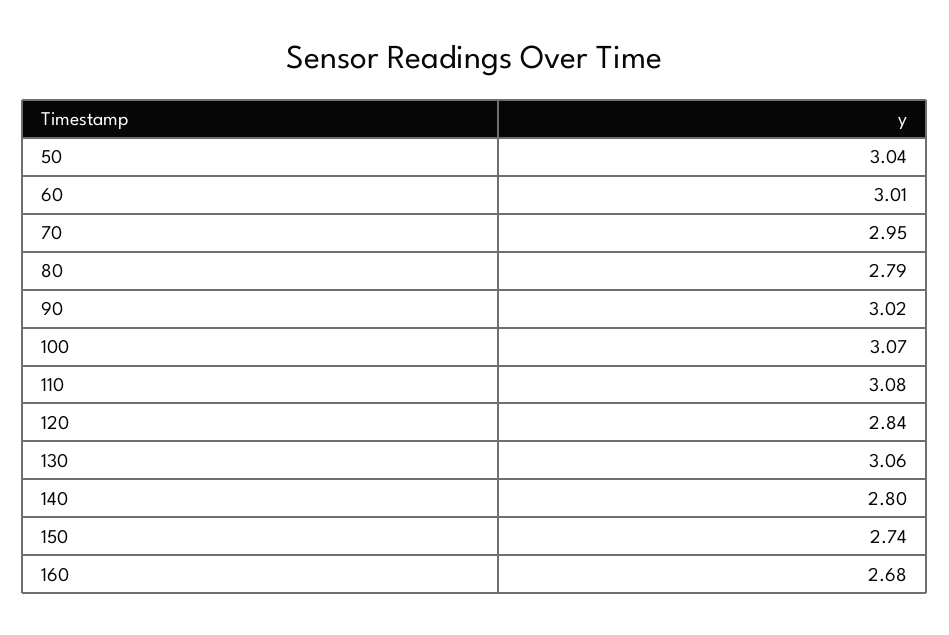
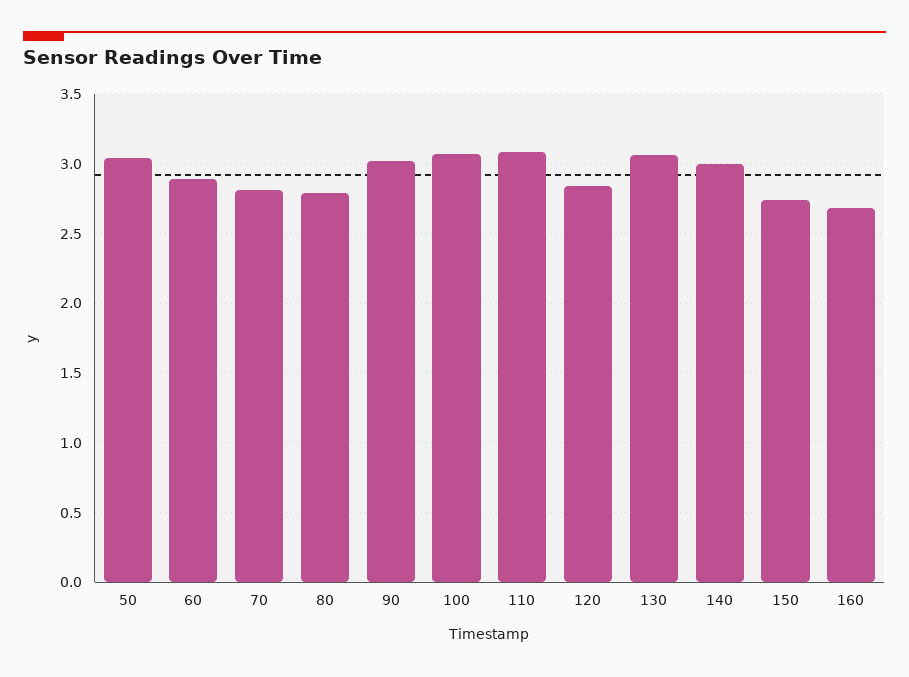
60: 3.01 -> 2.9
70: 2.95 -> 2.8
140: 2.8 -> 3

